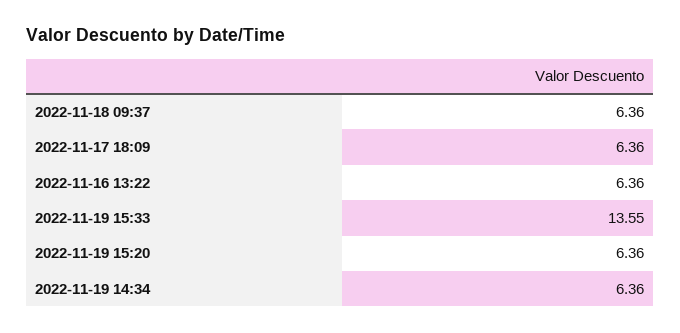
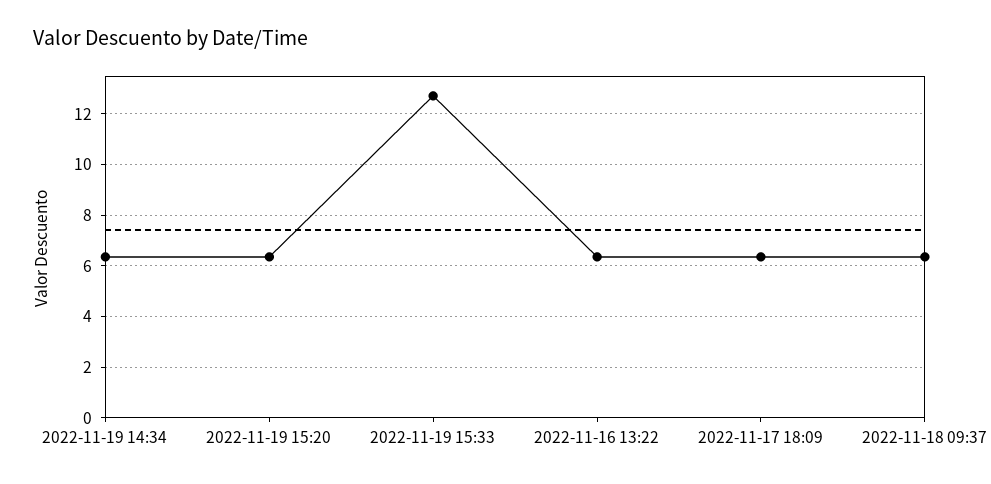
2022-11-19 15:33: 13.55 -> 12.75

